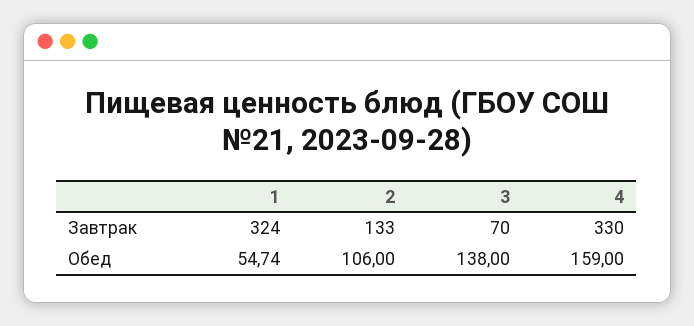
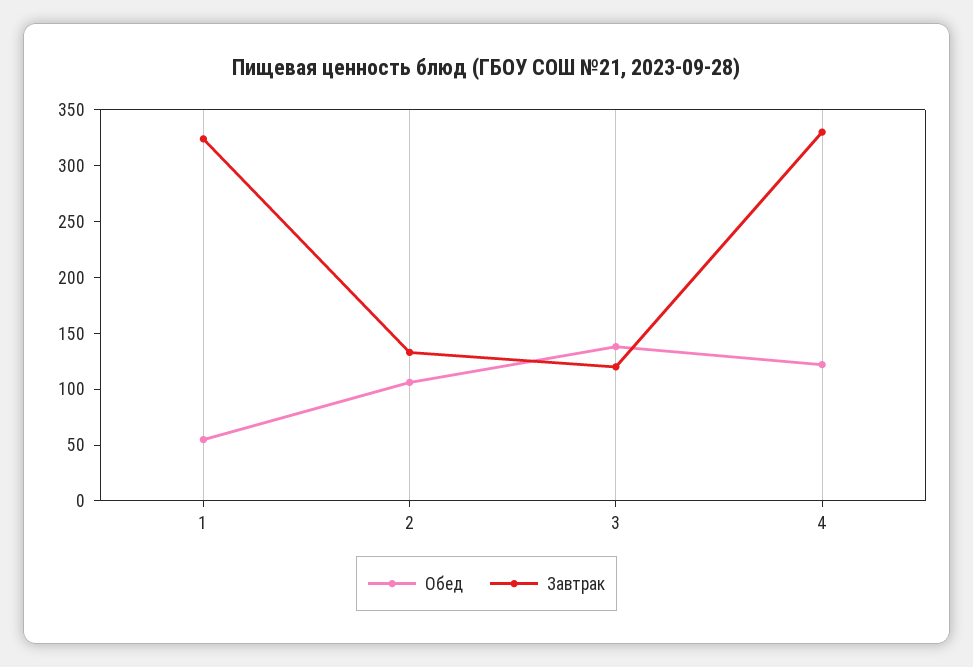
Завтрак, 3: 70 -> 120
Обед, 4: 159 -> 120

